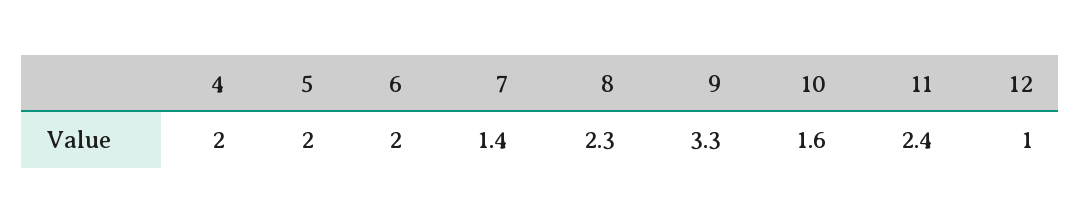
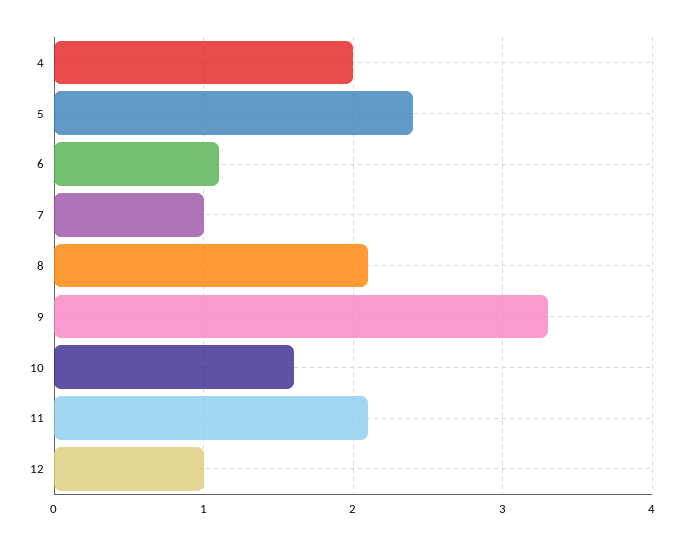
5: 2 -> 2.4
6: 2 -> 1.1
7: 1.4 -> 1
8: 2.3 -> 2.1
11: 2.4 -> 2.1

